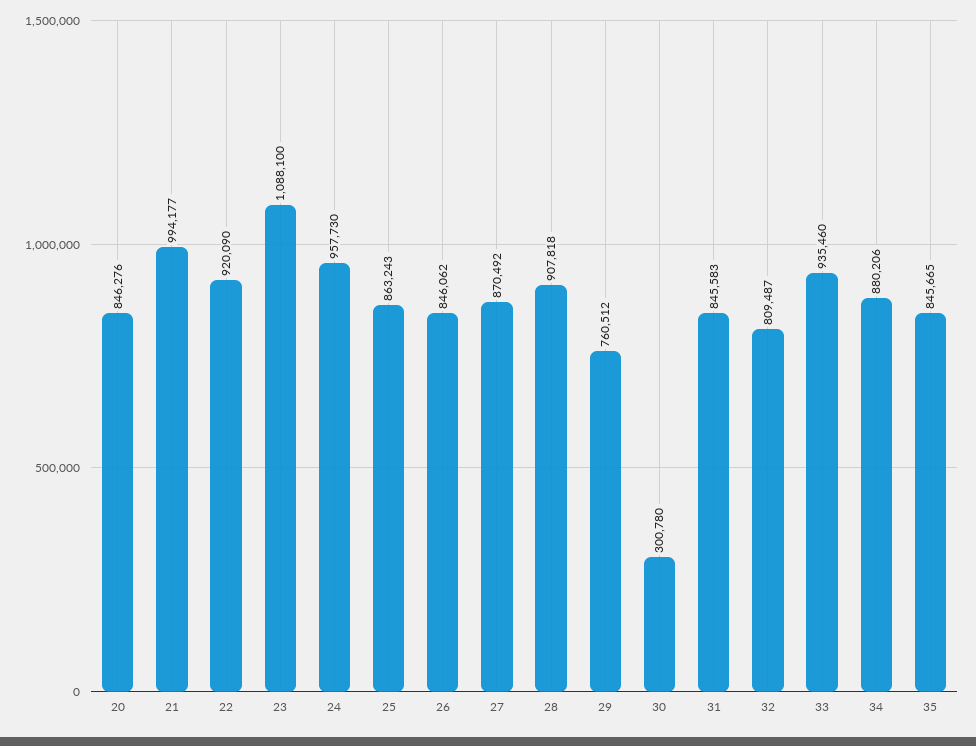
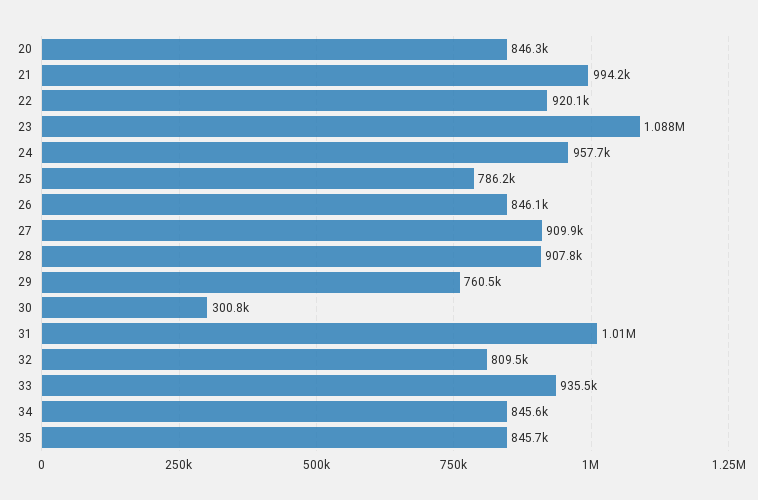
25: 863243 -> 786200
27: 870492 -> 909900
31: 845583 -> 1010000
34: 880206 -> 845600

